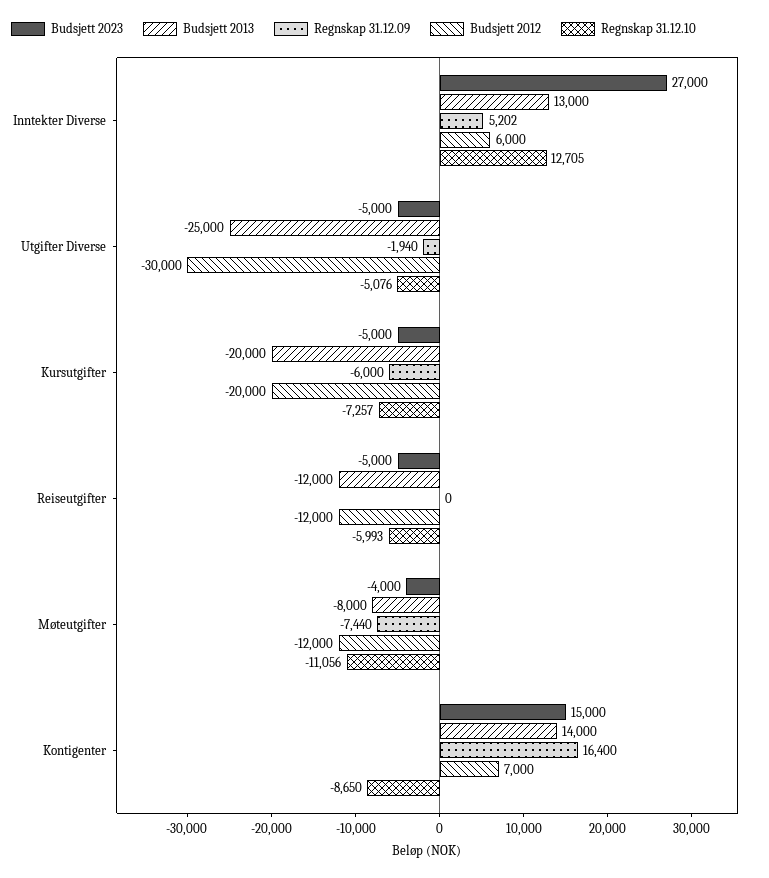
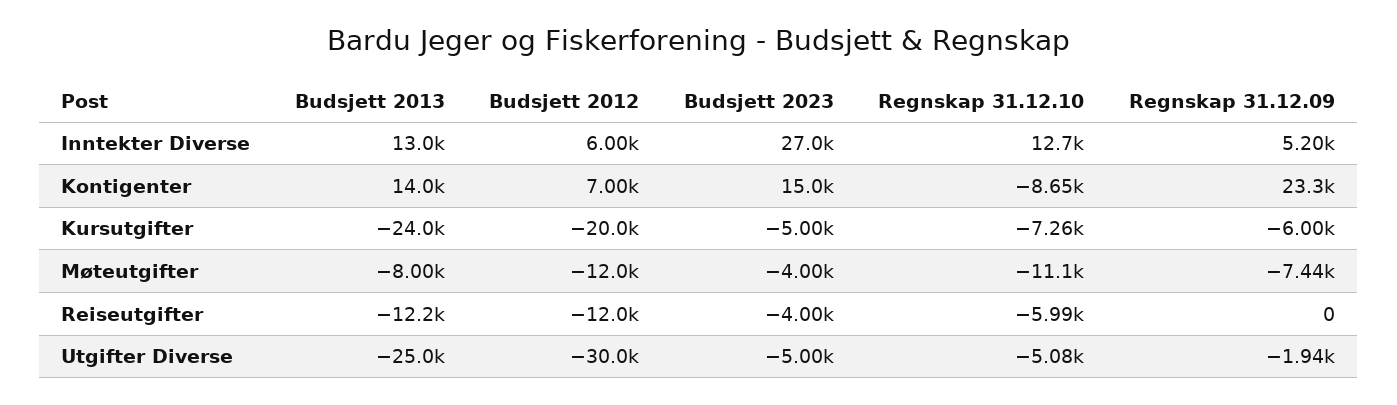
Budsjett 2013, Kursutgifter: -20000 -> -24000
Budsjett 2023, Reiseutgifter: -5000 -> -4000
Budsjett 2013, Reiseutgifter: -12000 -> -12200
Regnskap 31.12.09, Kontigenter: 16400 -> 23300

